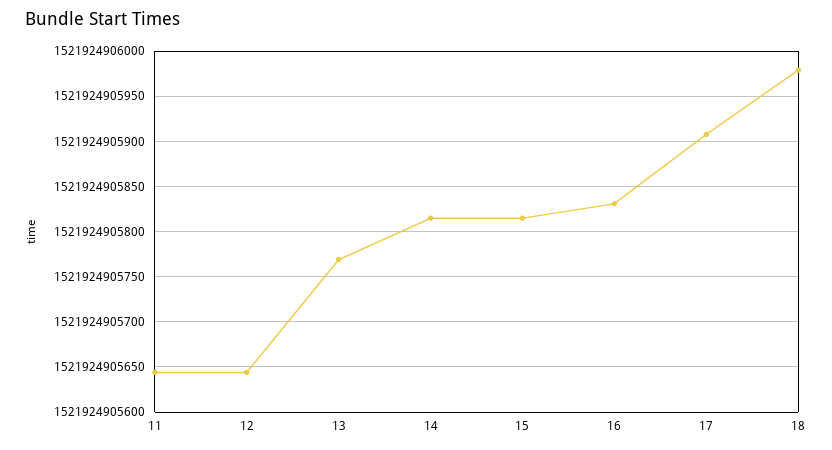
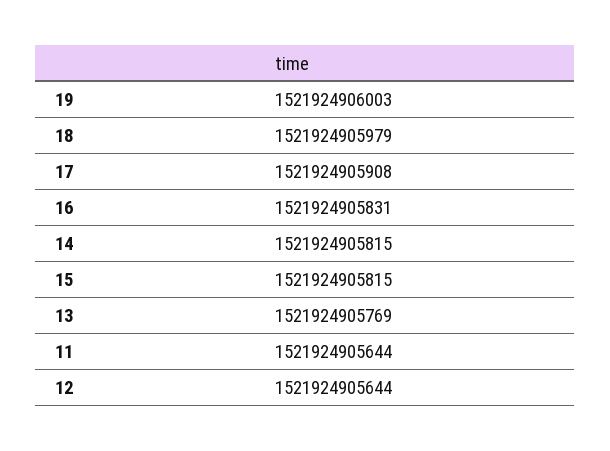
19: none -> 1521924906003

